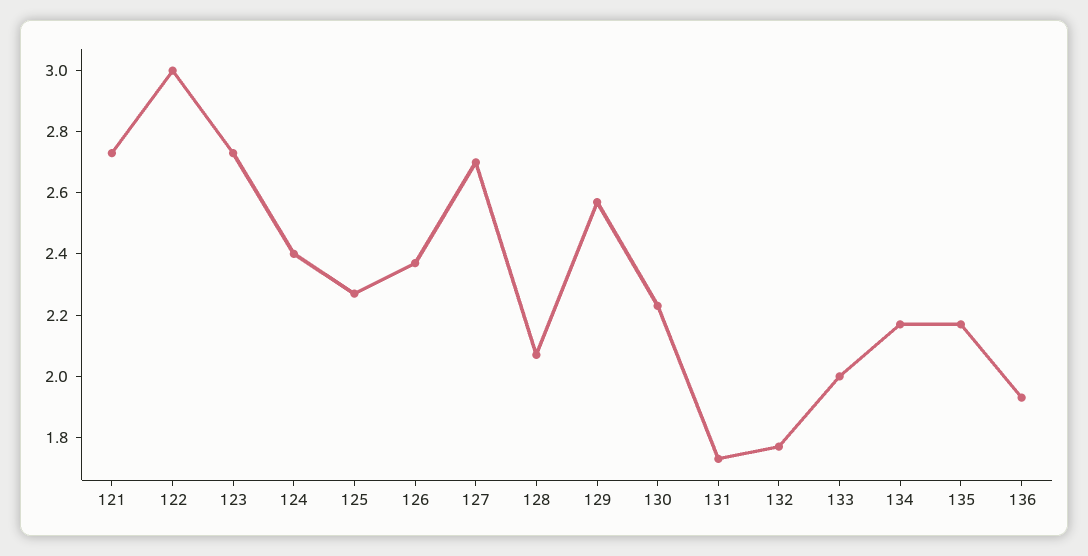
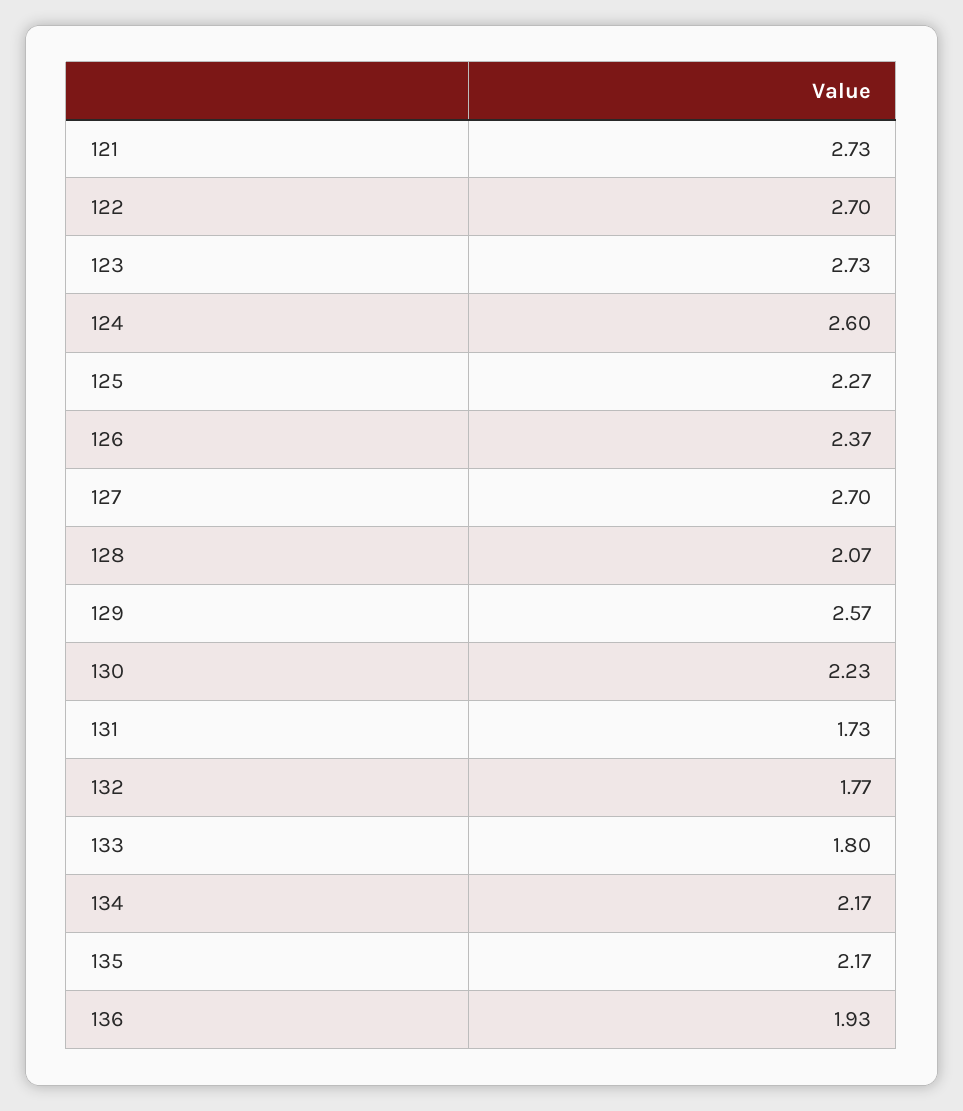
122: 3 -> 2.7
124: 2.4 -> 2.6
133: 2 -> 1.8

